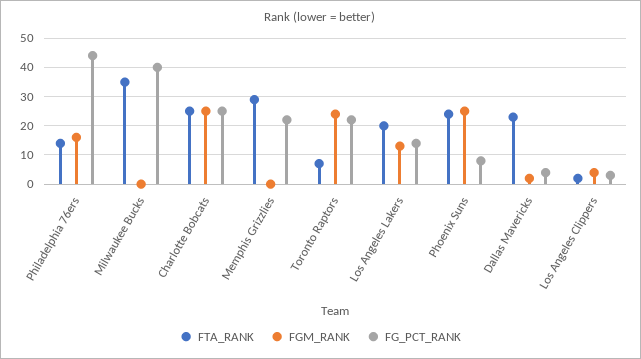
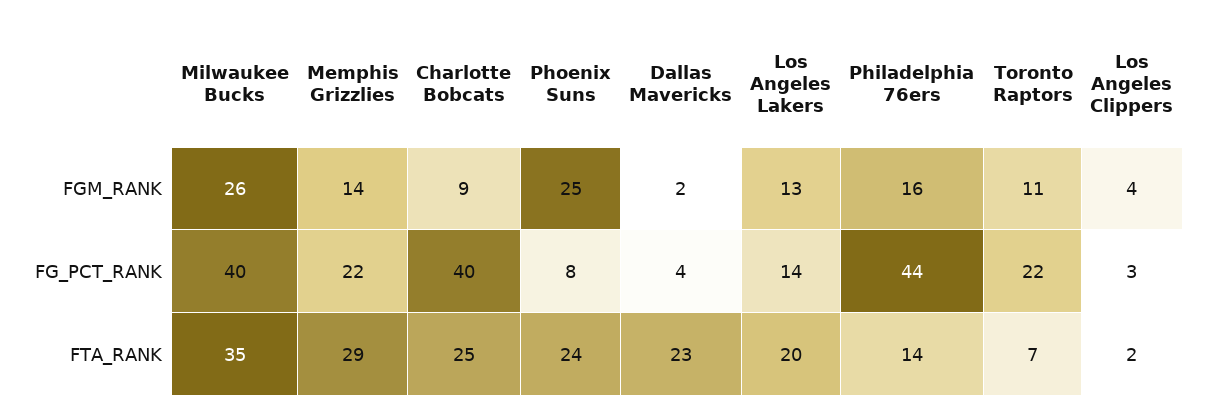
FGM_RANK, Milwaukee Bucks: 0 -> 26
FGM_RANK, Charlotte Bobcats: 25 -> 9
FG_PCT_RANK, Charlotte Bobcats: 25 -> 40
FGM_RANK, Memphis Grizzlies: 0 -> 14
FGM_RANK, Toronto Raptors: 25 -> 11

